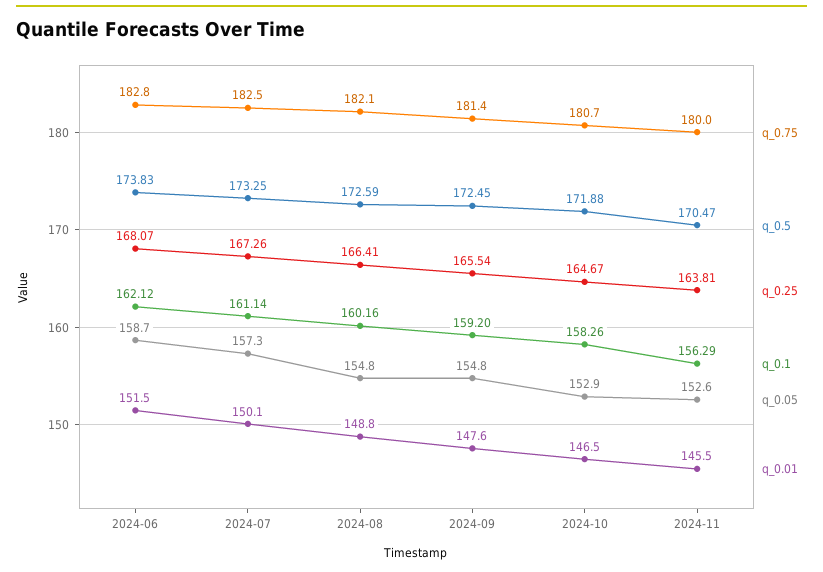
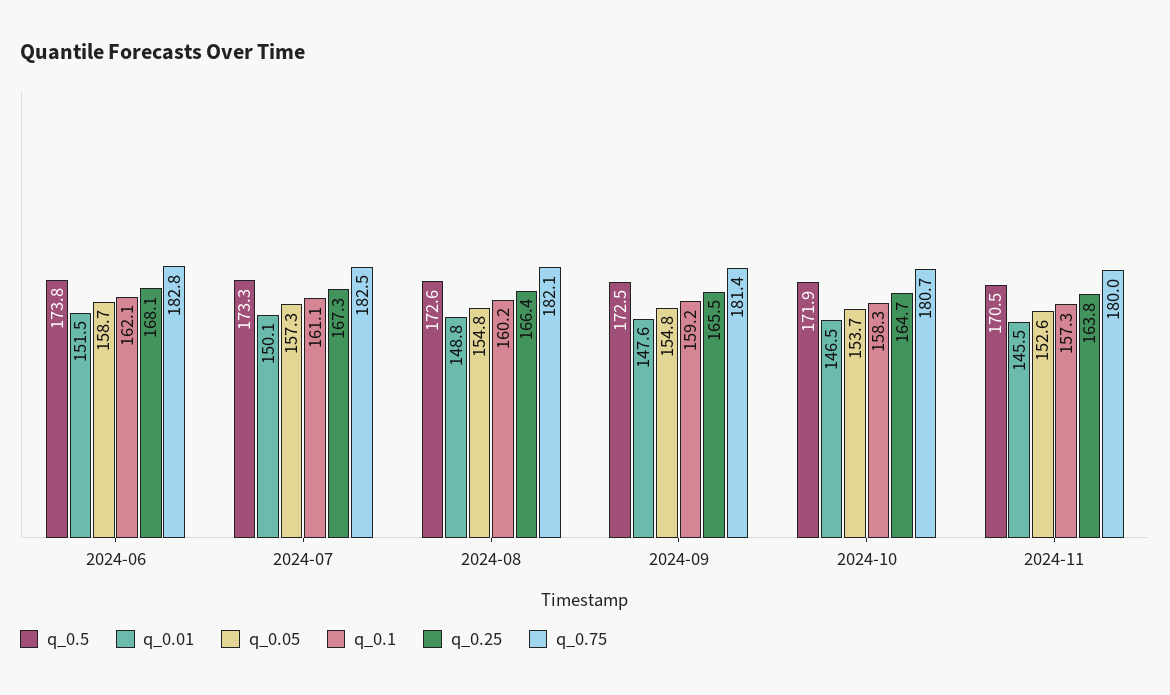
q_0.05, 2024-10: 152.9 -> 153.7
q_0.1, 2024-11: 156.29 -> 157.3

